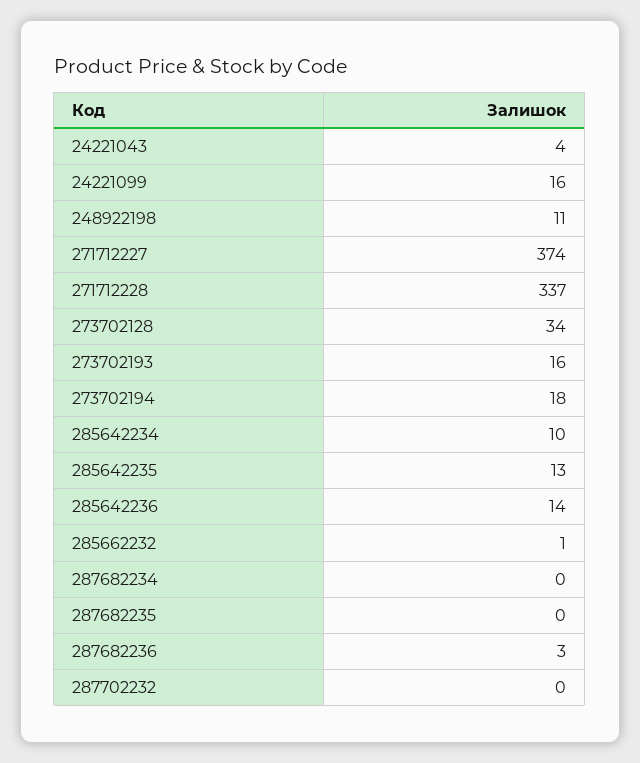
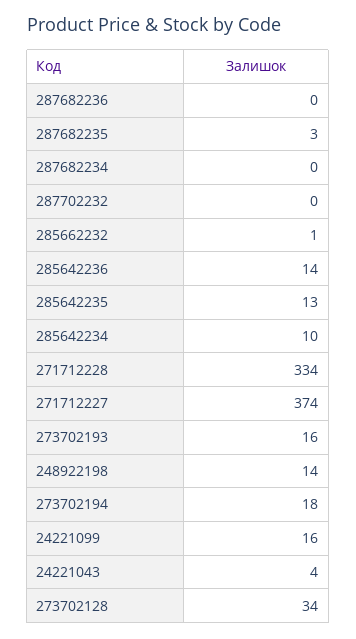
248922198: 11 -> 14
271712228: 337 -> 334
287682235: 0 -> 3
287682236: 3 -> 0

